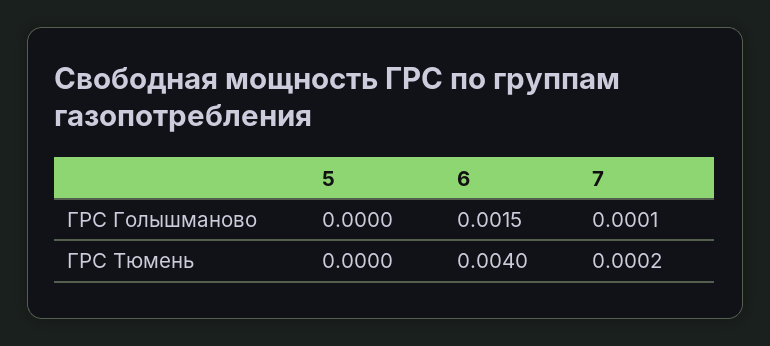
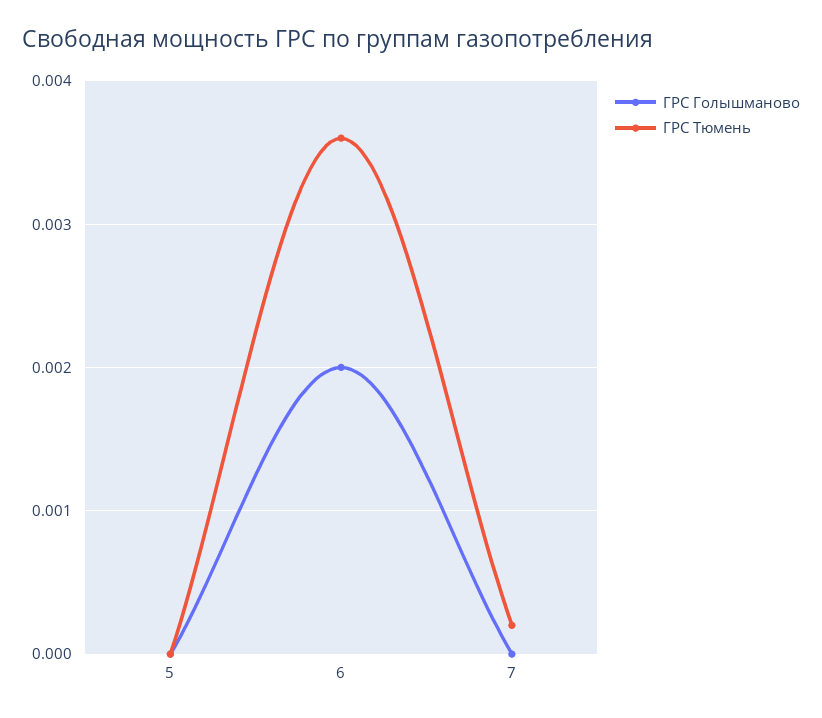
ГРС Голышманово, 6: 0.0015 -> 0.002
ГРС Голышманово, 7: 0.0001 -> 0
ГРС Тюмень, 6: 0.004 -> 0.0036

